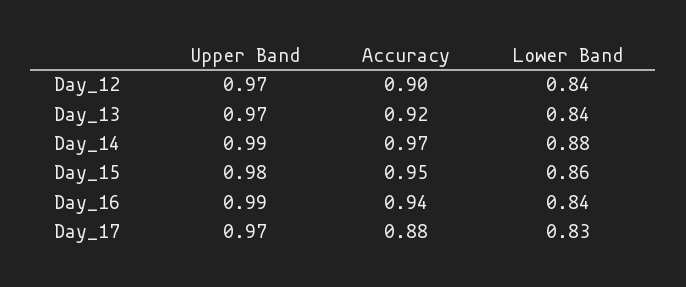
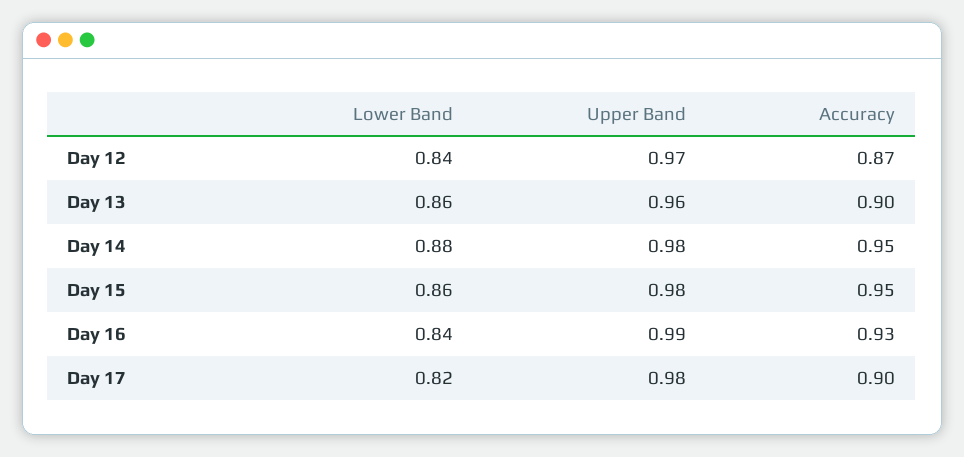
Accuracy, Day_12: 0.9 -> 0.87
Upper Band, Day_13: 0.97 -> 0.96
Accuracy, Day_13: 0.92 -> 0.9
Lower Band, Day_13: 0.84 -> 0.86
Upper Band, Day_14: 0.99 -> 0.98
Accuracy, Day_14: 0.97 -> 0.95
Accuracy, Day_16: 0.94 -> 0.93
Upper Band, Day_17: 0.97 -> 0.98
Accuracy, Day_17: 0.88 -> 0.9
Lower Band, Day_17: 0.83 -> 0.82

